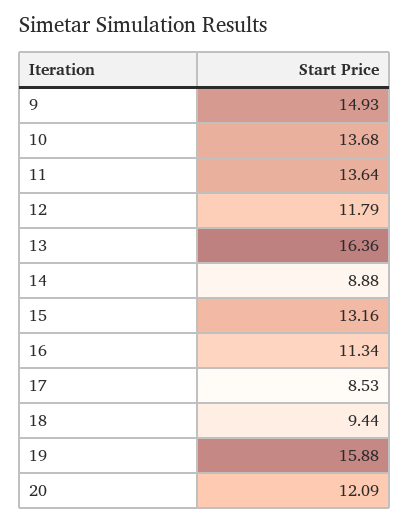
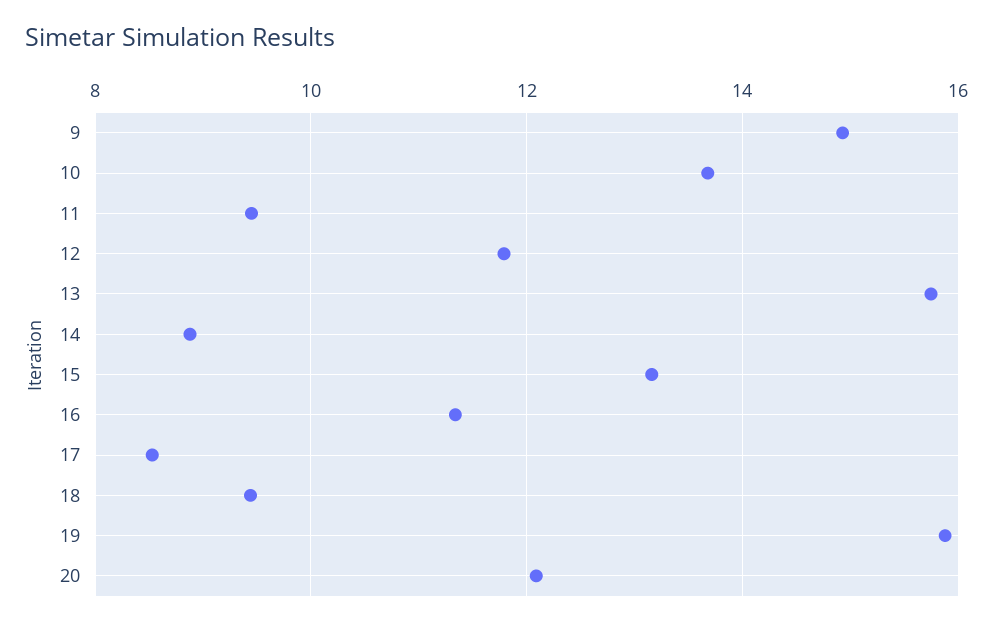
11: 13.64 -> 9.4
13: 16.36 -> 15.8

